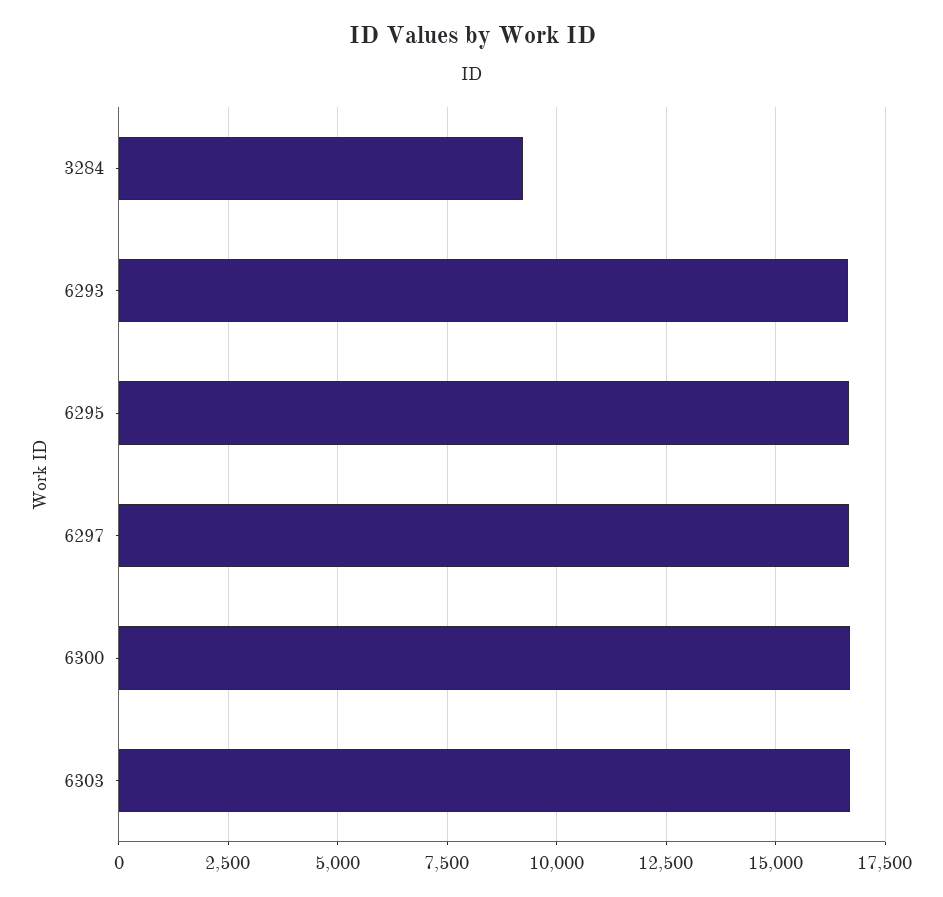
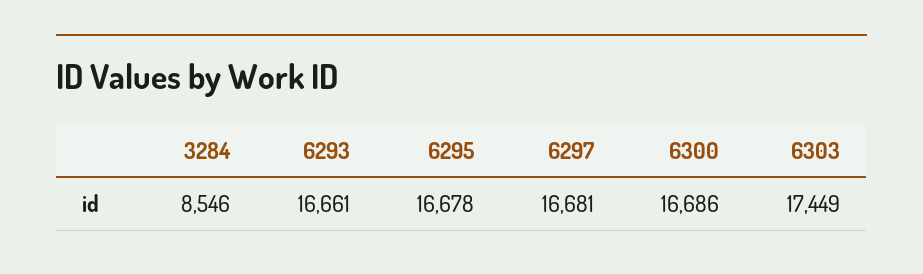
3284: 9250 -> 8546
6303: 16750 -> 17449

